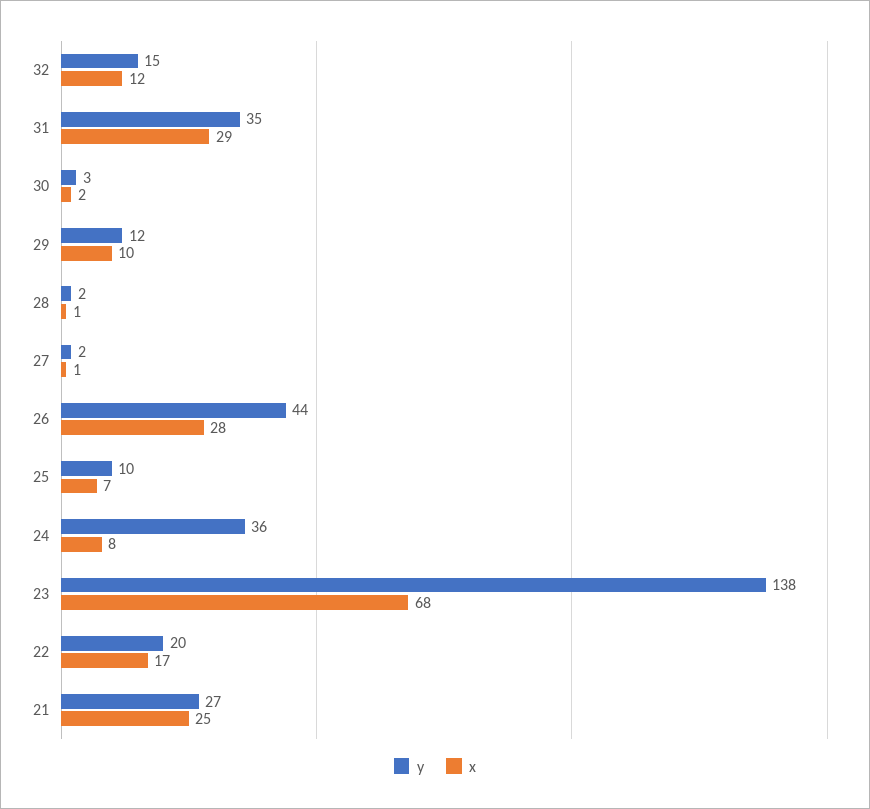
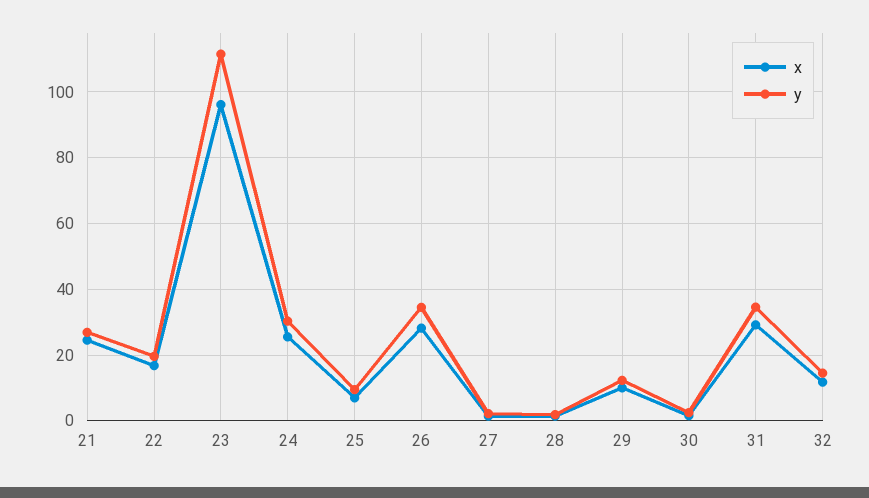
y, 26: 44 -> 34
y, 24: 36 -> 30
x, 24: 8 -> 26
y, 23: 138 -> 112
x, 23: 68 -> 96

